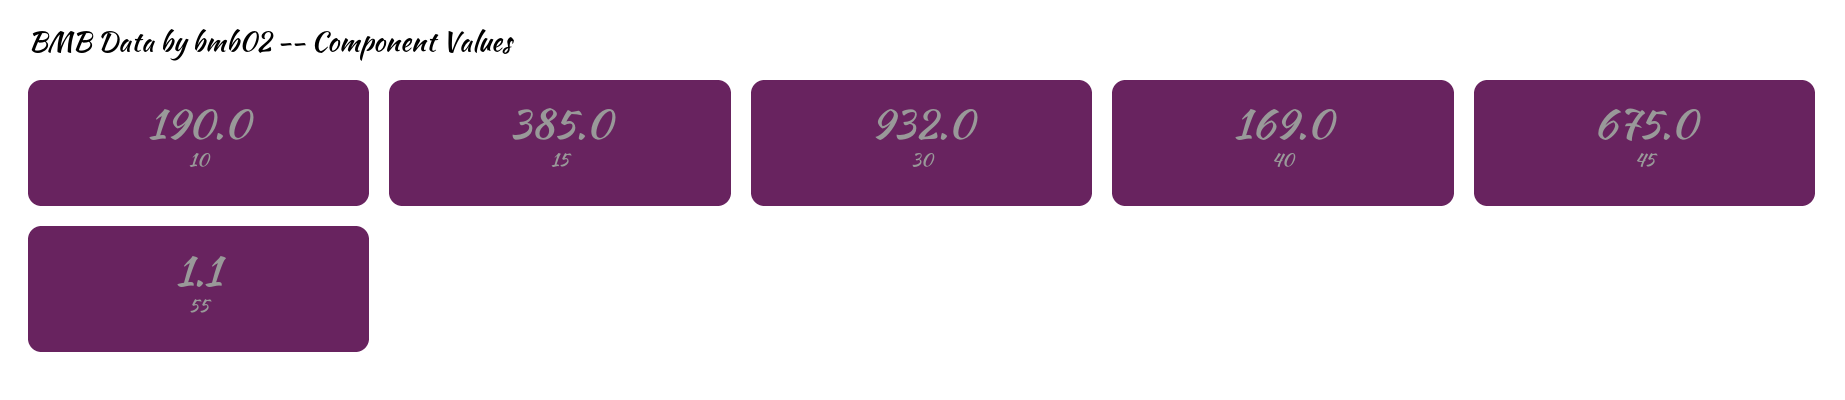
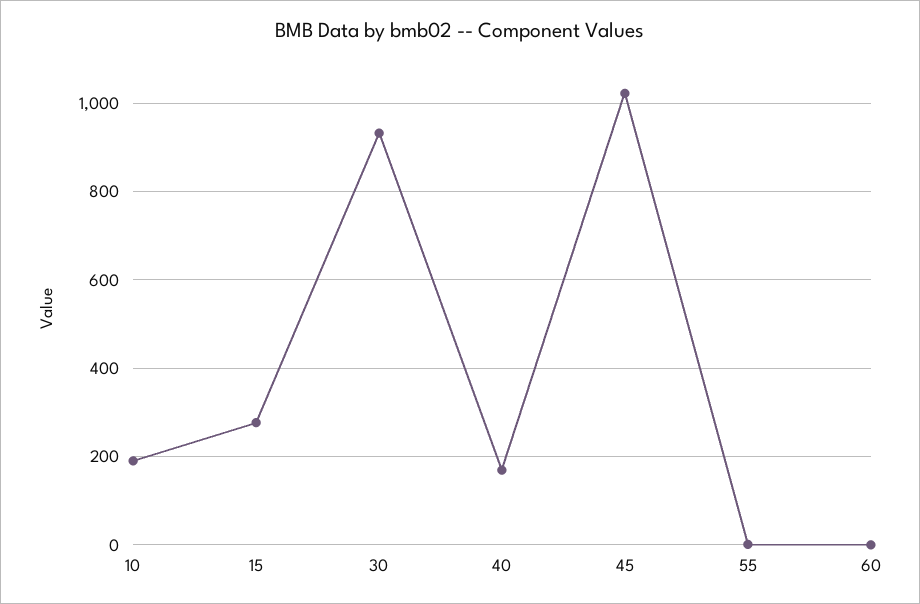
15: 385 -> 280
45: 675 -> 1020
60: none -> 0

